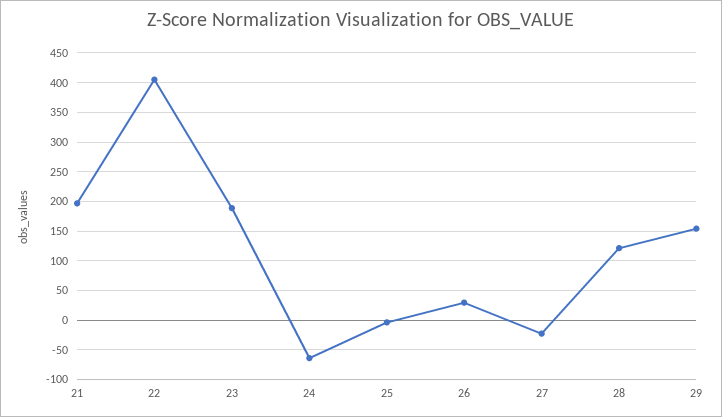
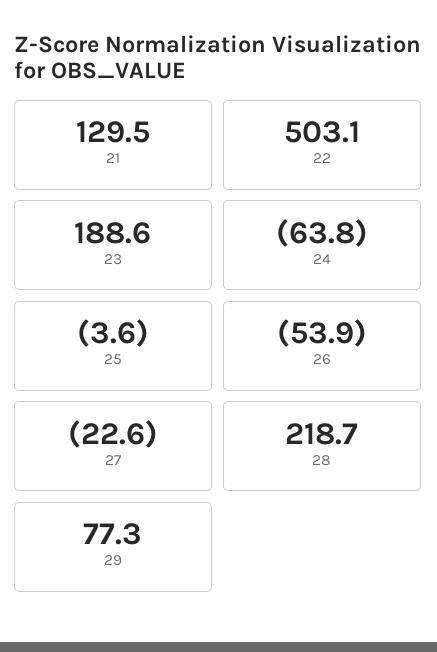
21: 200 -> 129.5
22: 400 -> 503.1
26: 25 -> -53.9
28: 125 -> 218.7
29: 150 -> 77.3

